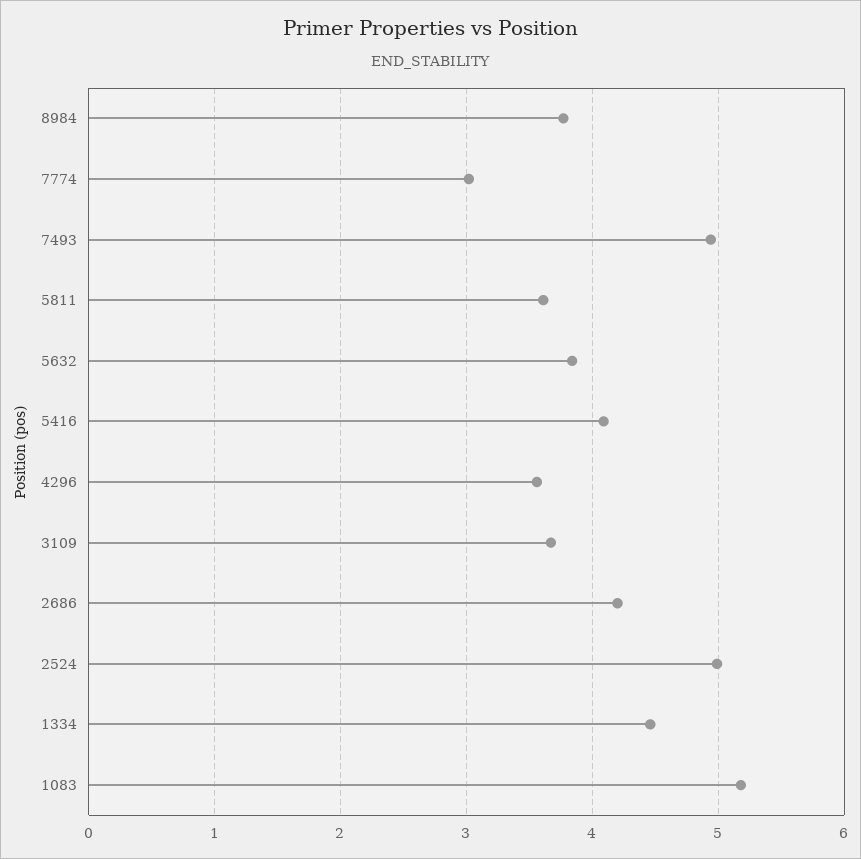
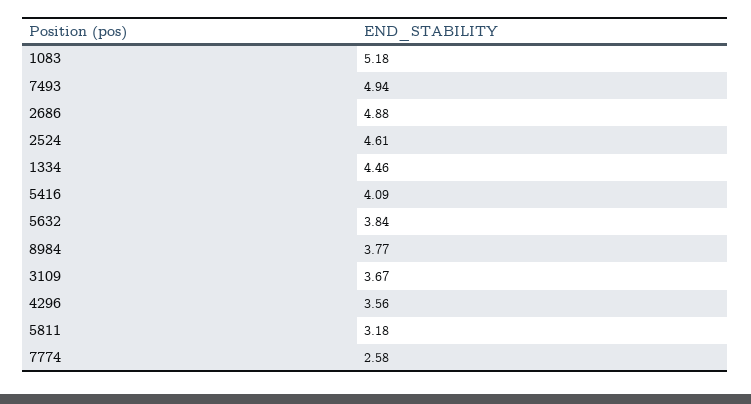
7774: 3 -> 2.58
5811: 3.6 -> 3.18
2686: 4.2 -> 4.88
2524: 5 -> 4.61

